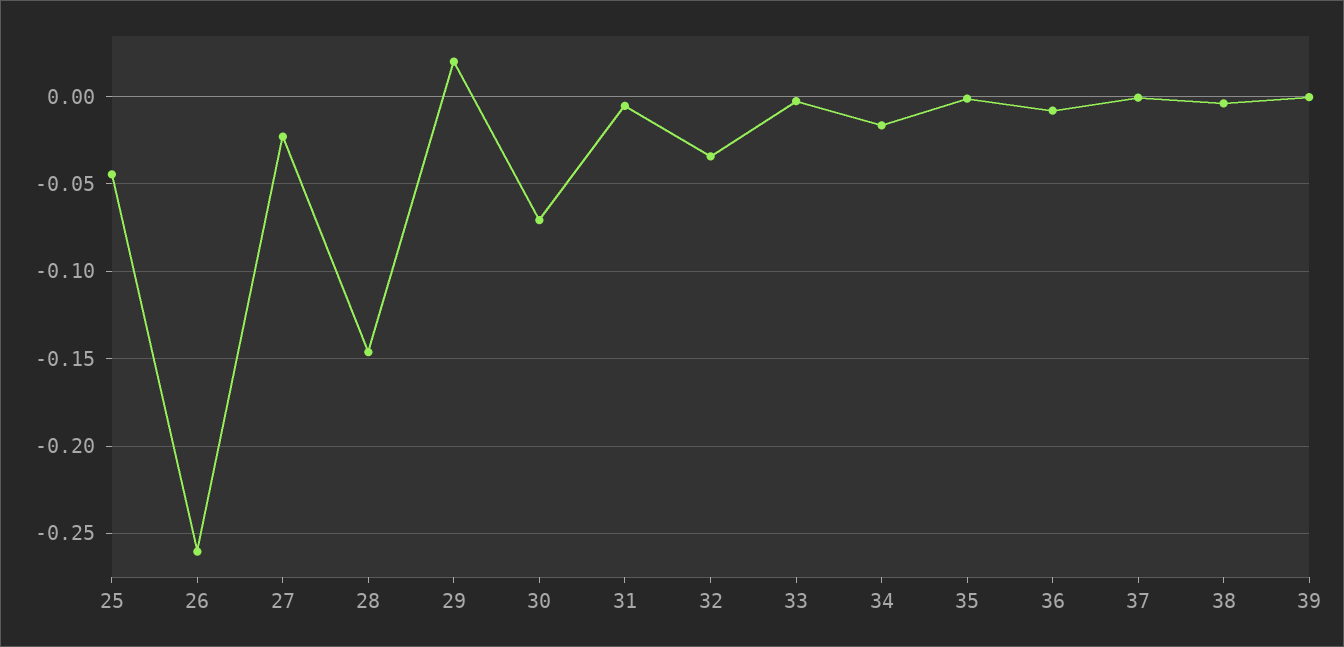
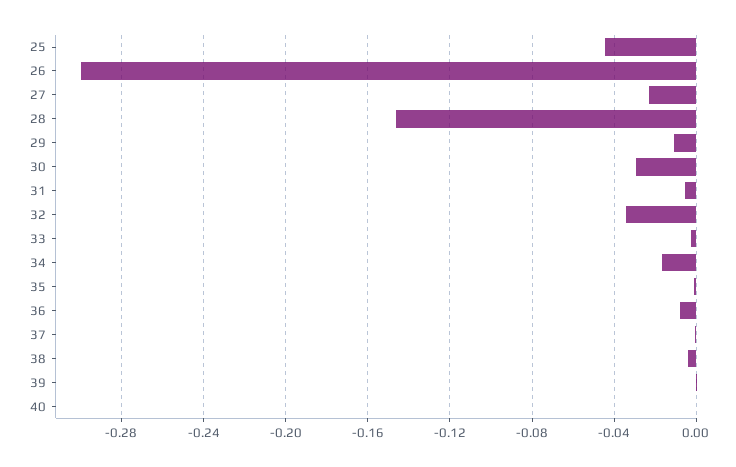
26: -0.26 -> -0.3
29: 0.02 -> -0.01
30: -0.07 -> -0.03
40: none -> 0

